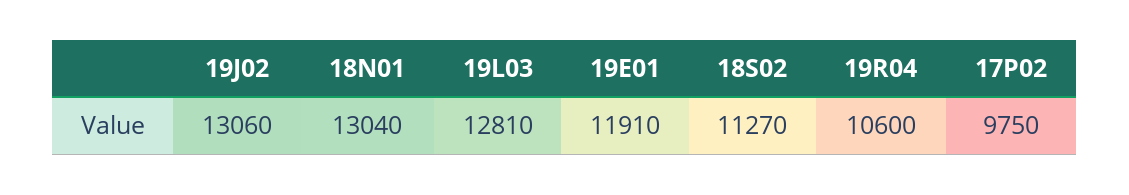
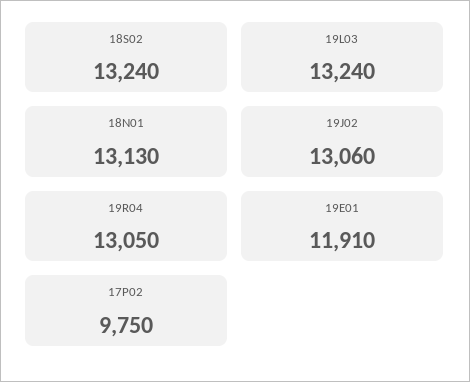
18N01: 13040 -> 13130
19L03: 12810 -> 13240
18S02: 11270 -> 13240
19R04: 10600 -> 13050

